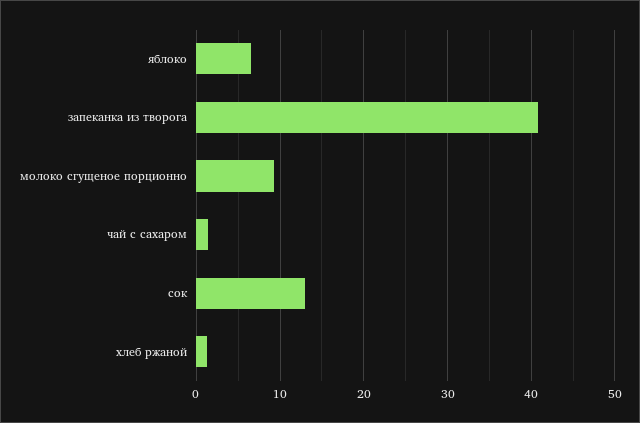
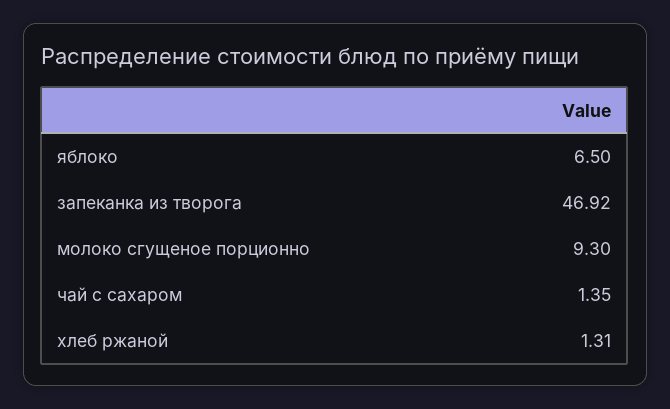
запеканка из творога: 41 -> 46.92
сок: 13 -> none

